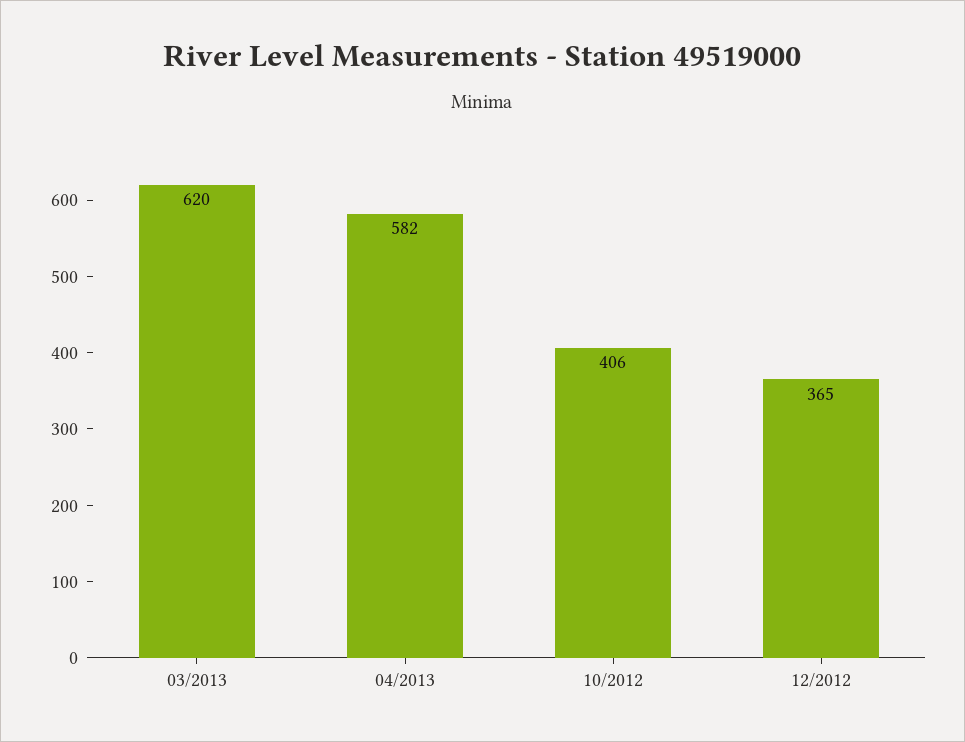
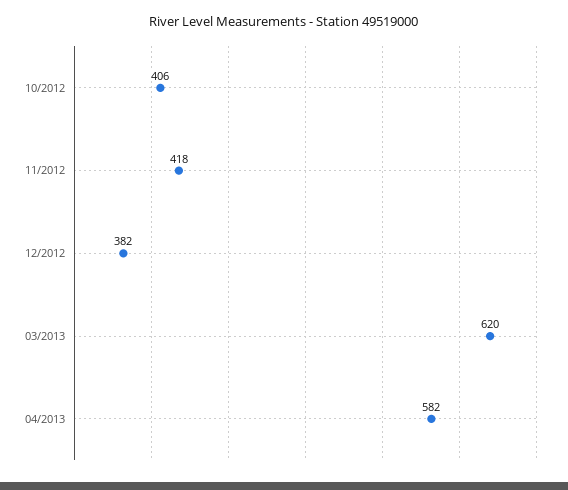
12/2012: 365 -> 382
11/2012: none -> 418

